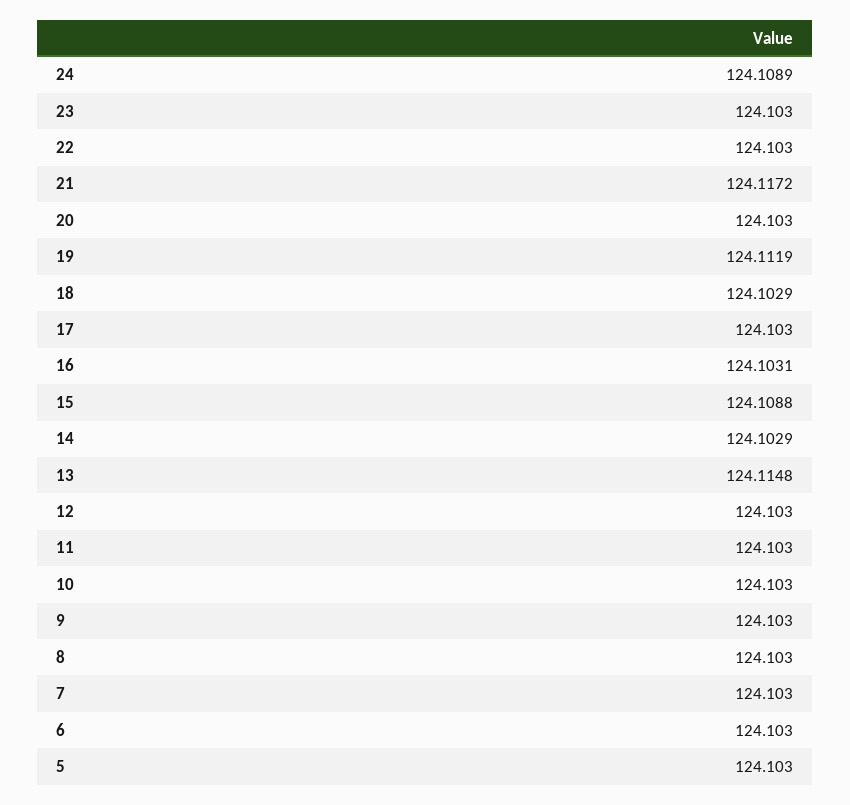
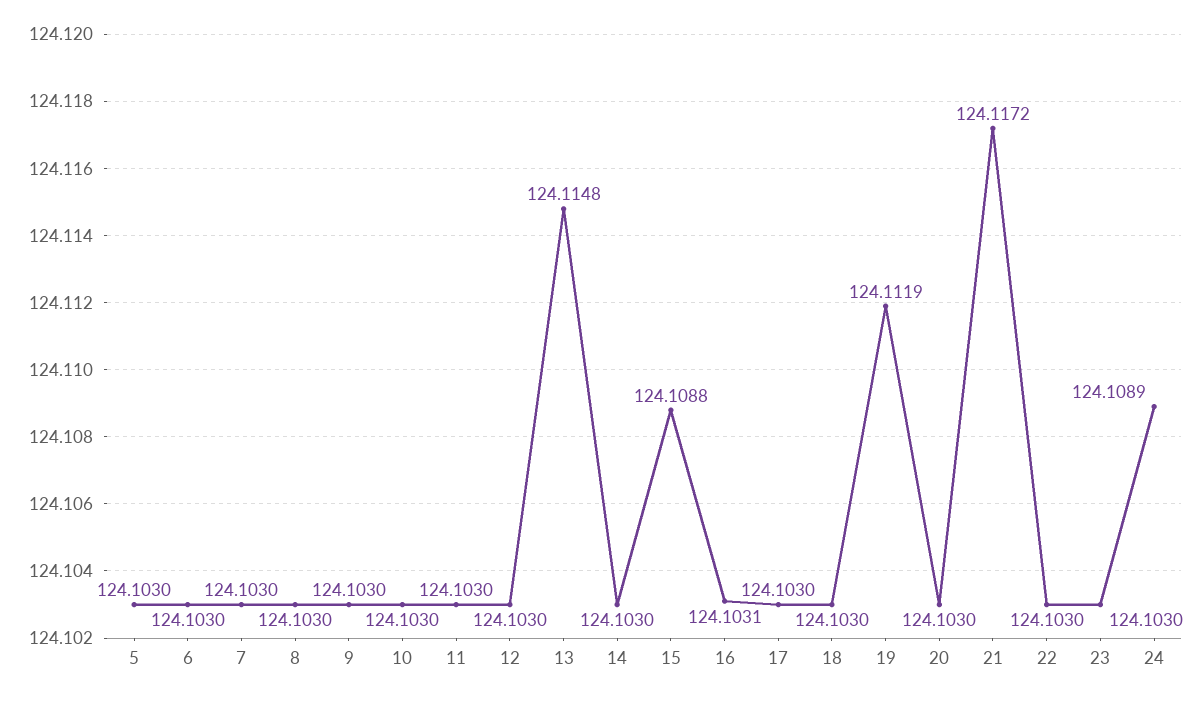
18: 124.1029 -> 124.103
14: 124.1029 -> 124.103

